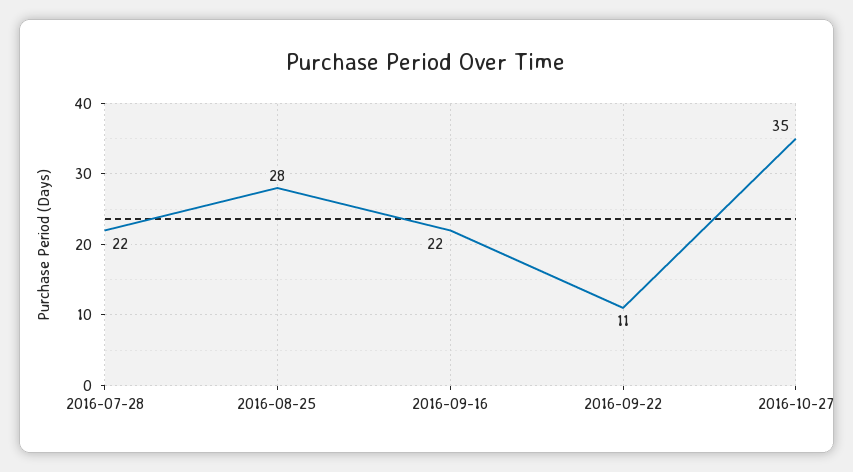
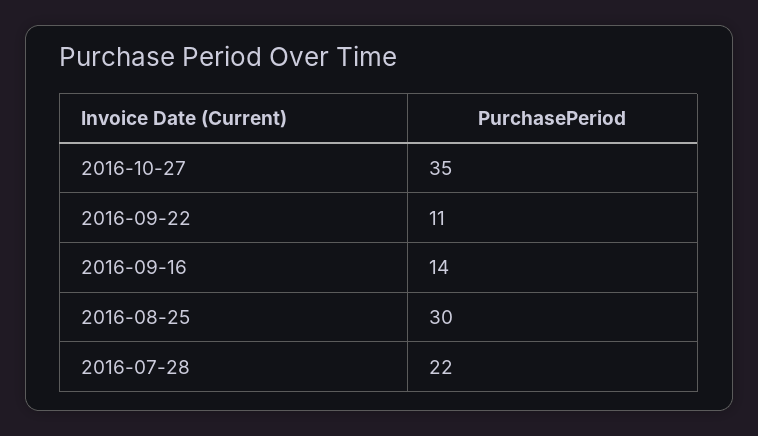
2016-08-25: 28 -> 30
2016-09-16: 22 -> 14

